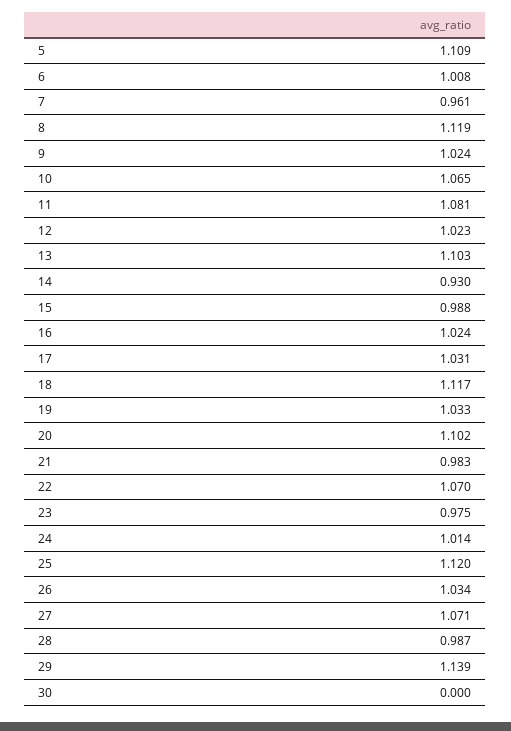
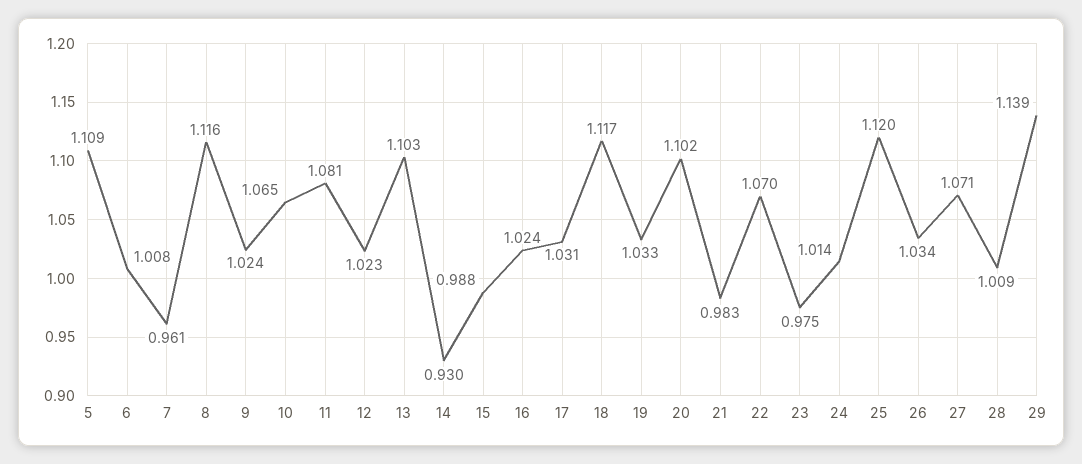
8: 1.119 -> 1.116
28: 0.987 -> 1.009
30: 0 -> none

